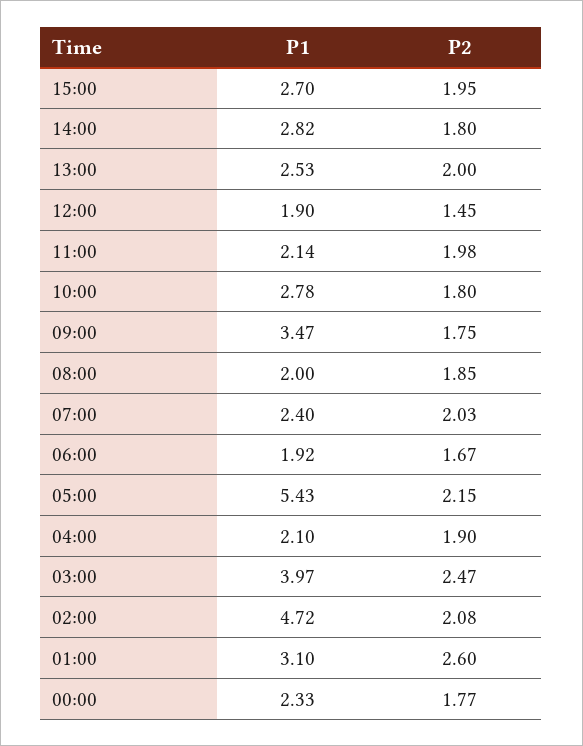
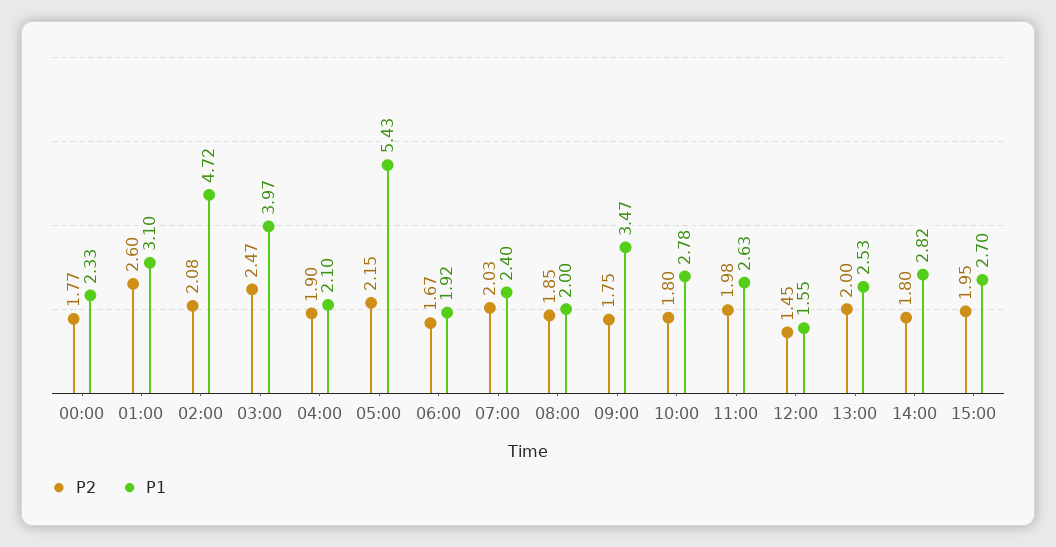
P1, 12:00: 1.9 -> 1.55
P1, 11:00: 2.14 -> 2.63

